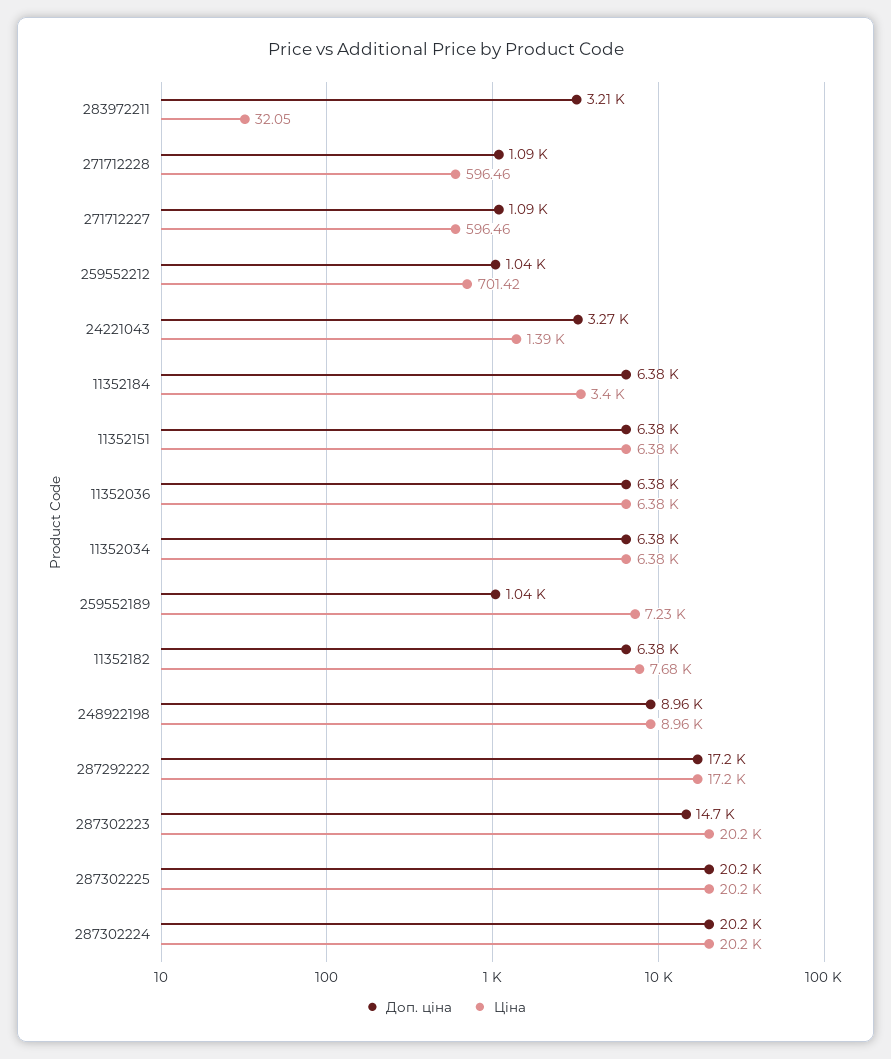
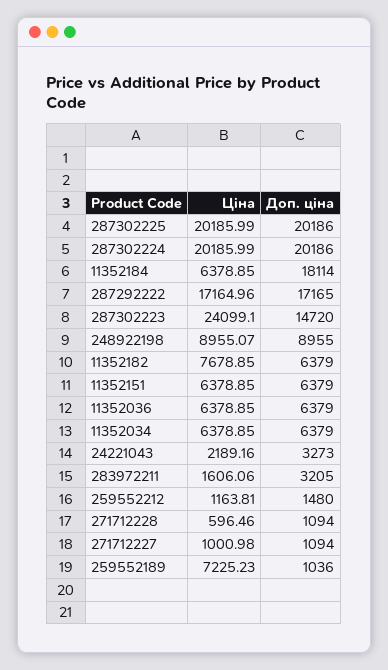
Ціна, 283972211: 32.05 -> 1606.06
Ціна, 271712227: 596.46 -> 1000.98
Доп. ціна, 259552212: 1040 -> 1480
Ціна, 259552212: 701.42 -> 1163.81
Ціна, 24221043: 1390 -> 2189.16
Доп. ціна, 11352184: 6380 -> 18114
Ціна, 11352184: 3400 -> 6378.85
Ціна, 287302223: 20200 -> 24099.1

